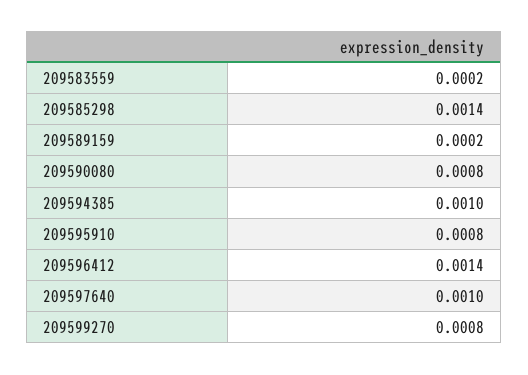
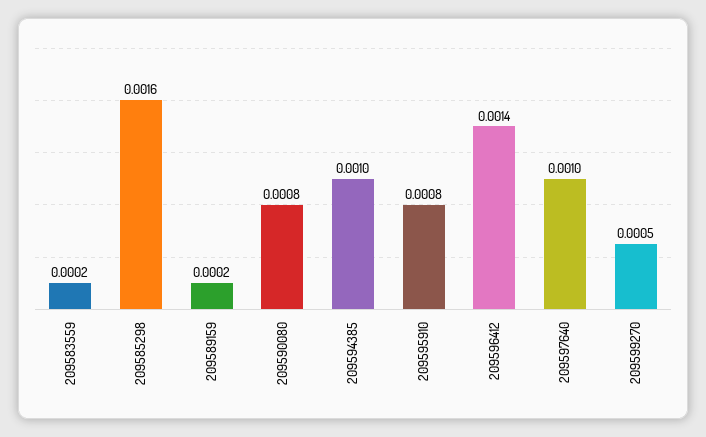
209585298: 0.0014 -> 0.0016
209599270: 0.0008 -> 0.0005

